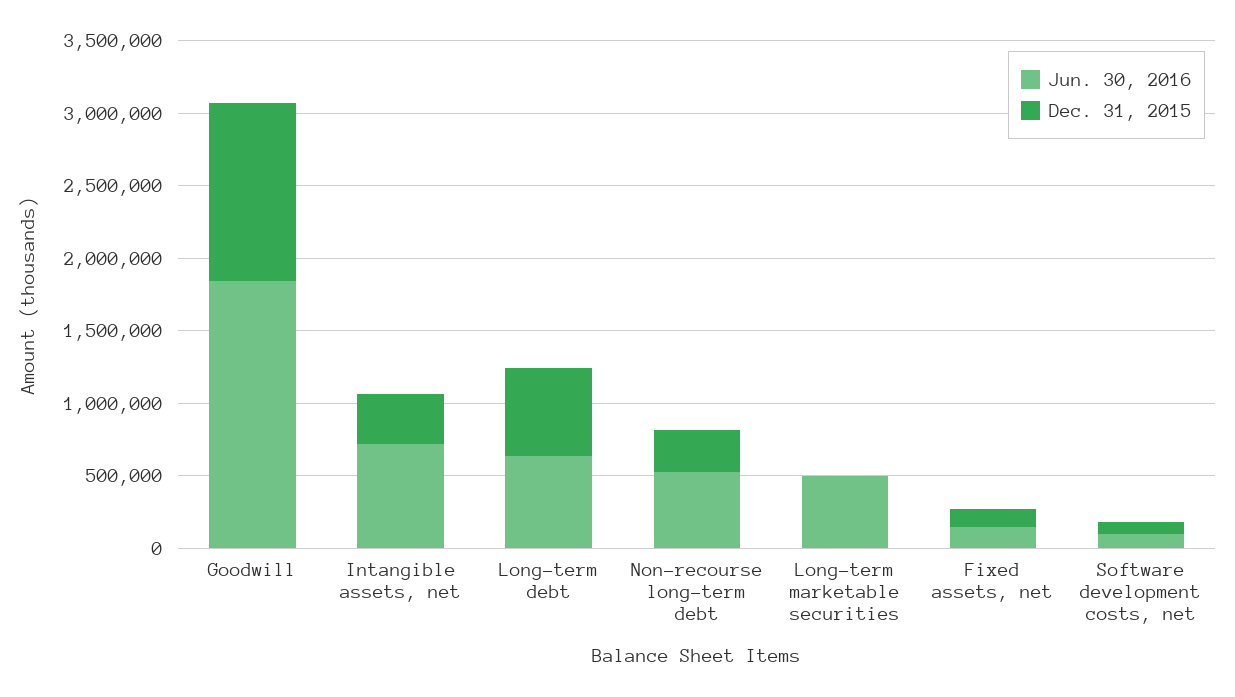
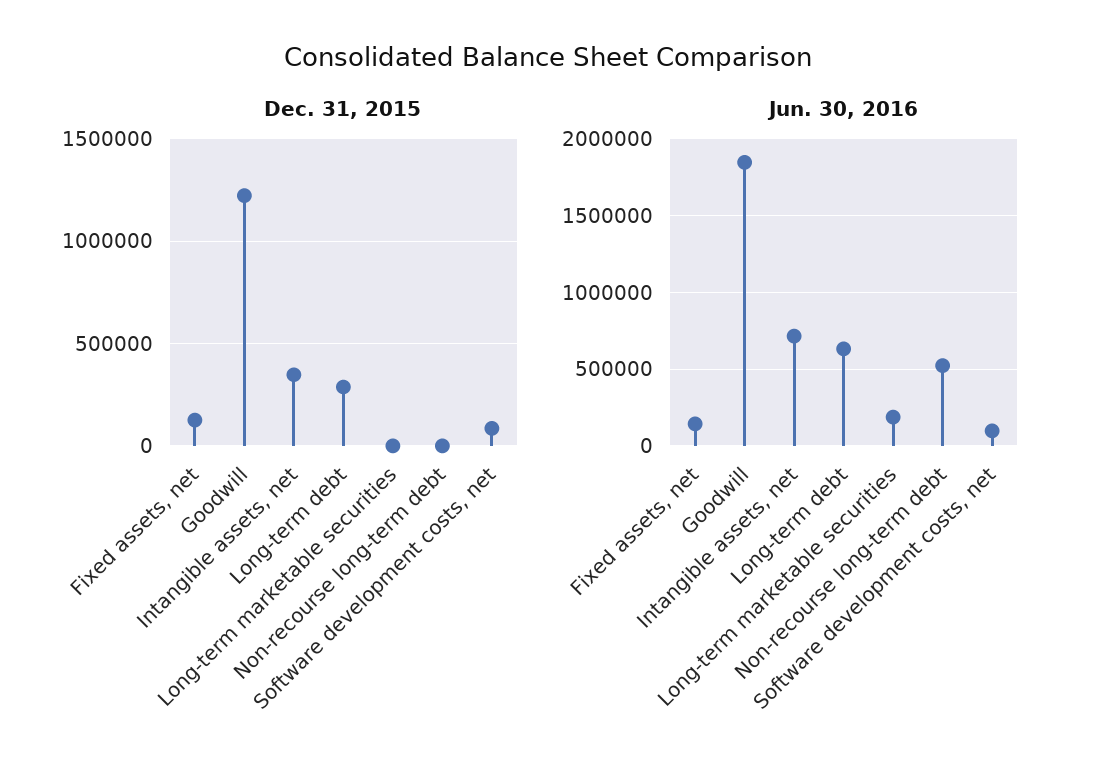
Dec. 31, 2015, Long-term debt: 600000 -> 300000
Dec. 31, 2015, Non-recourse long-term debt: 300000 -> 0
Jun. 30, 2016, Long-term marketable securities: 500000 -> 200000

